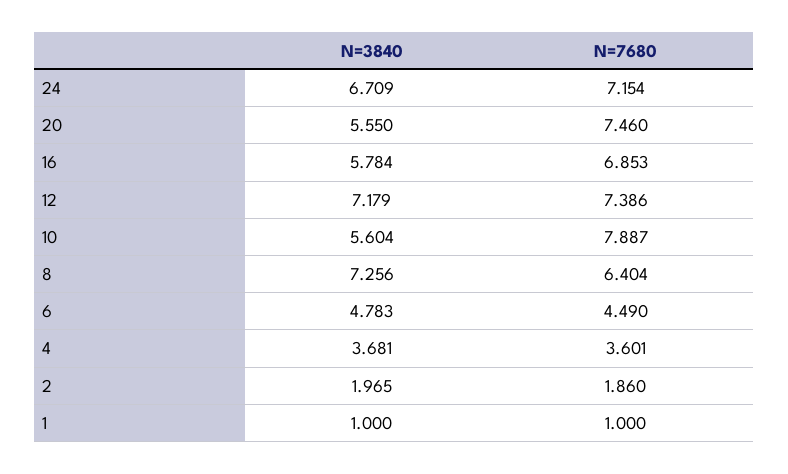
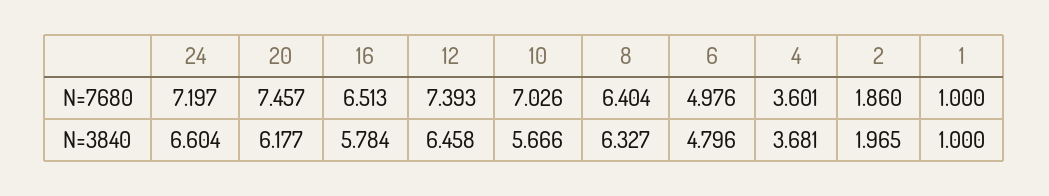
N=3840, 24: 6.709 -> 6.604
N=7680, 24: 7.154 -> 7.197
N=3840, 20: 5.55 -> 6.177
N=7680, 20: 7.46 -> 7.457
N=7680, 16: 6.853 -> 6.513
N=3840, 12: 7.179 -> 6.458
N=7680, 12: 7.386 -> 7.393
N=3840, 10: 5.604 -> 5.666
N=7680, 10: 7.887 -> 7.026
N=3840, 8: 7.256 -> 6.327
N=3840, 6: 4.783 -> 4.796
N=7680, 6: 4.49 -> 4.976

